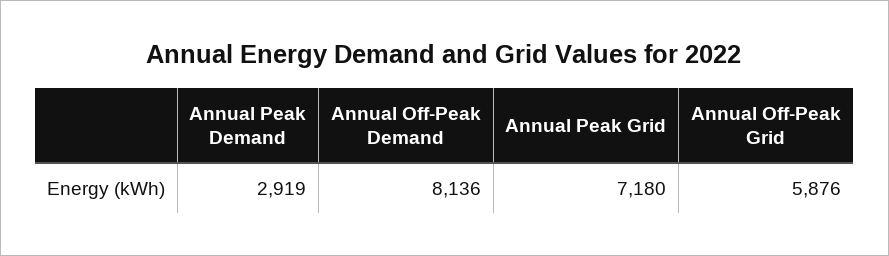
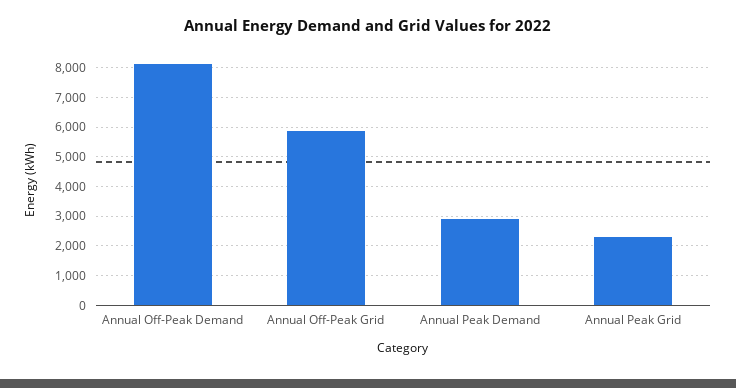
Annual Peak Grid: 7180 -> 2250

